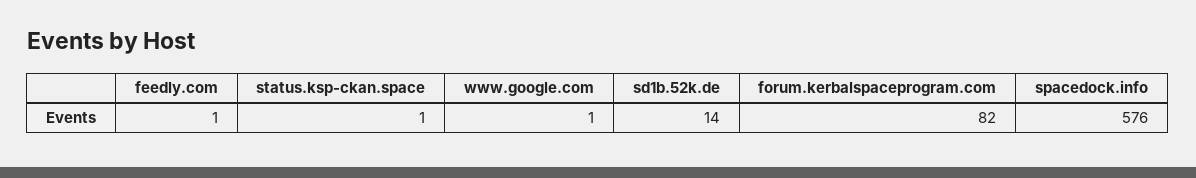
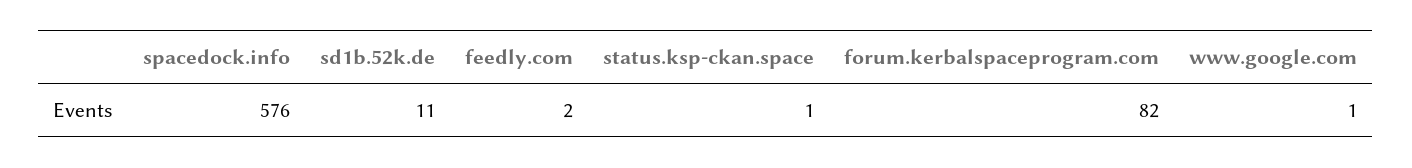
feedly.com: 1 -> 2
sd1b.52k.de: 14 -> 11

